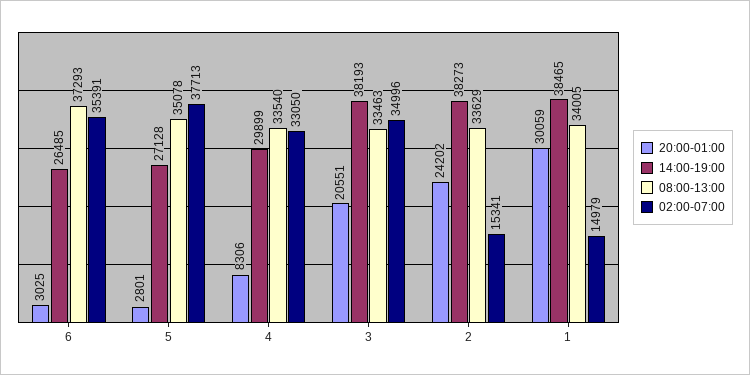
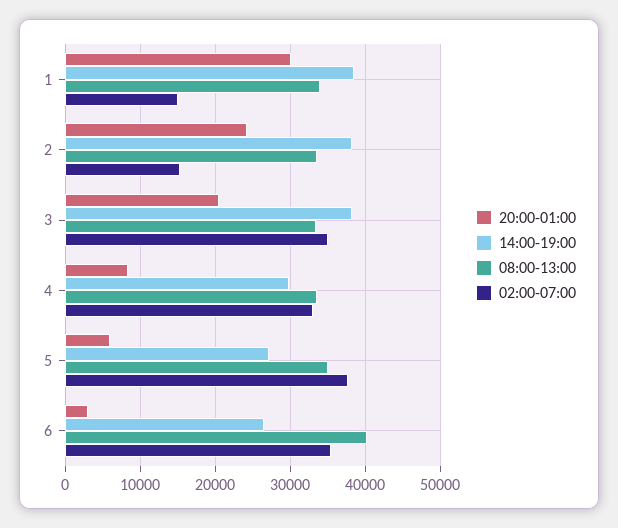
08:00-13:00, 6: 37293 -> 40000
20:00-01:00, 5: 2801 -> 6000

